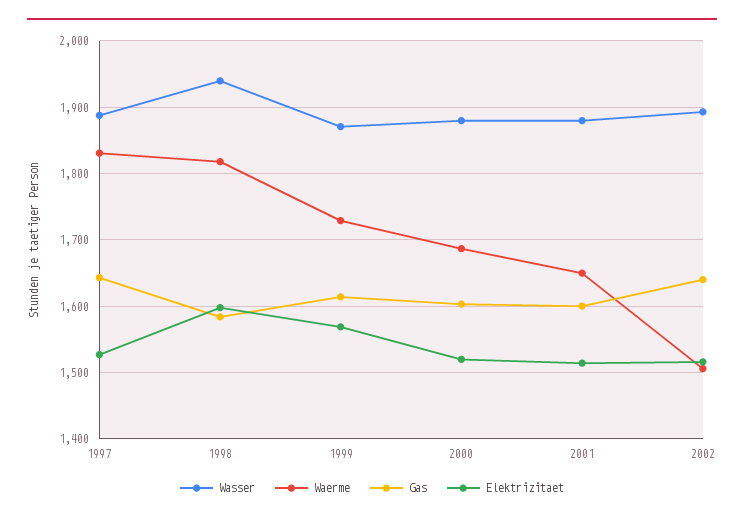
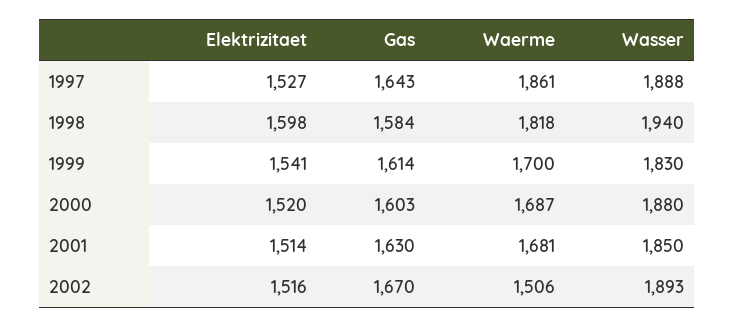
Waerme, 1997: 1830 -> 1861
Wasser, 1999: 1870 -> 1830
Waerme, 1999: 1730 -> 1700
Elektrizitaet, 1999: 1570 -> 1541
Wasser, 2001: 1880 -> 1850
Waerme, 2001: 1650 -> 1681
Gas, 2001: 1600 -> 1630
Gas, 2002: 1640 -> 1670

